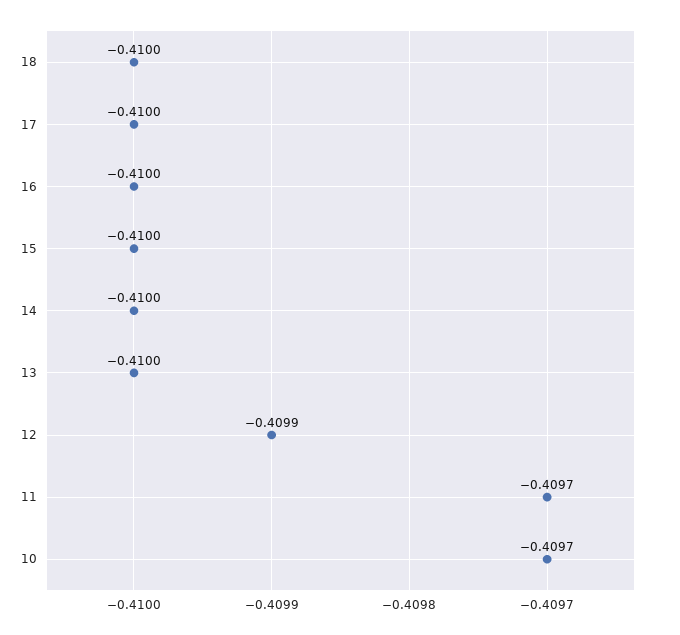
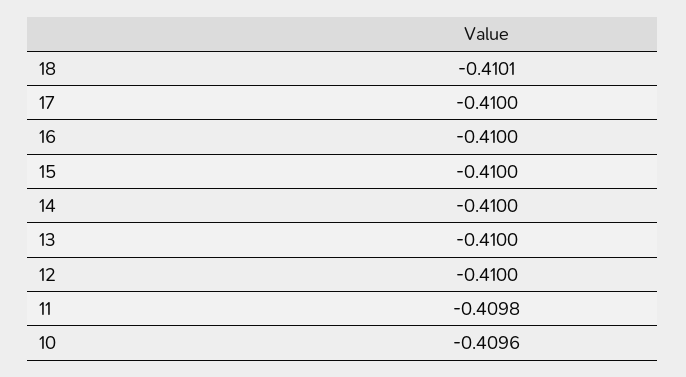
18: -0.41 -> -0.4101
12: -0.4099 -> -0.41
11: -0.4097 -> -0.4098
10: -0.4097 -> -0.4096

